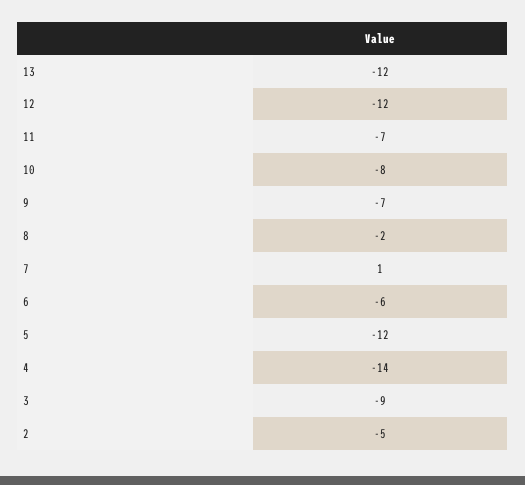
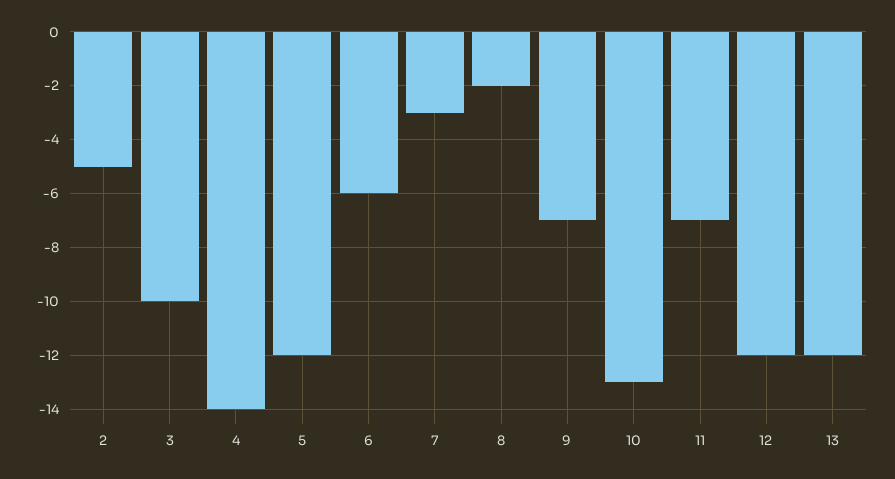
10: -8 -> -13
7: 1 -> -3
3: -9 -> -10

